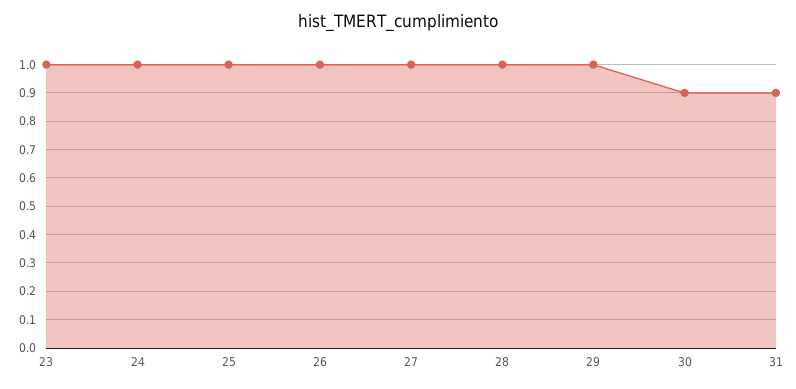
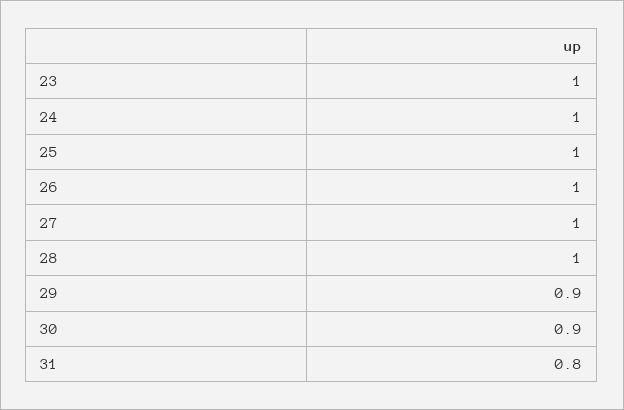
29: 1 -> 0.9
31: 0.9 -> 0.8

